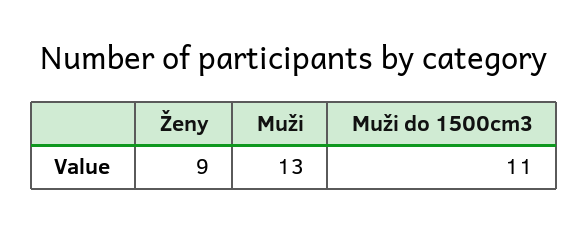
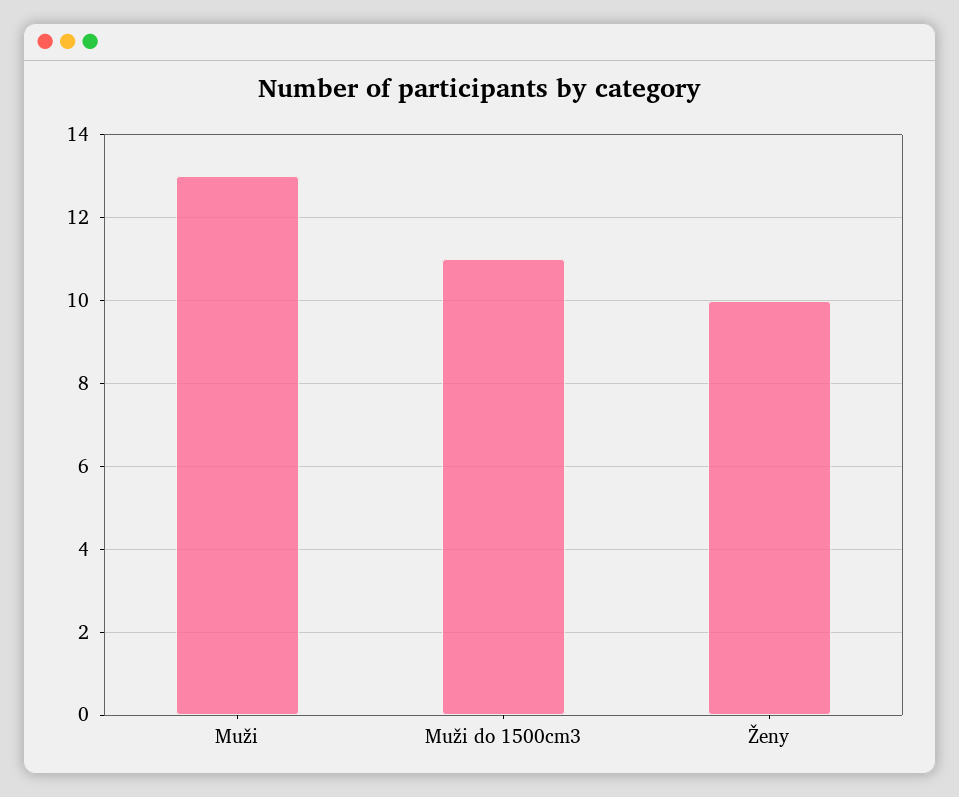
Ženy: 9 -> 10

